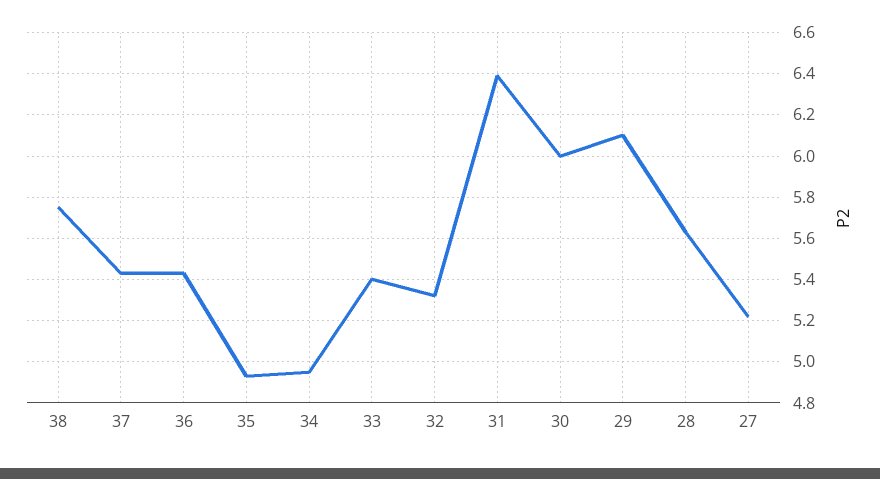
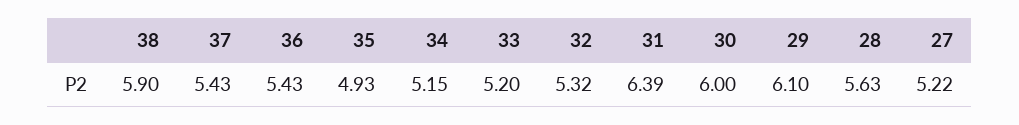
38: 5.75 -> 5.9
34: 4.95 -> 5.15
33: 5.4 -> 5.2

